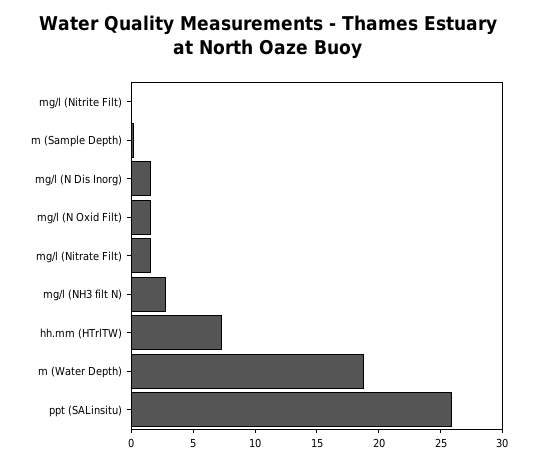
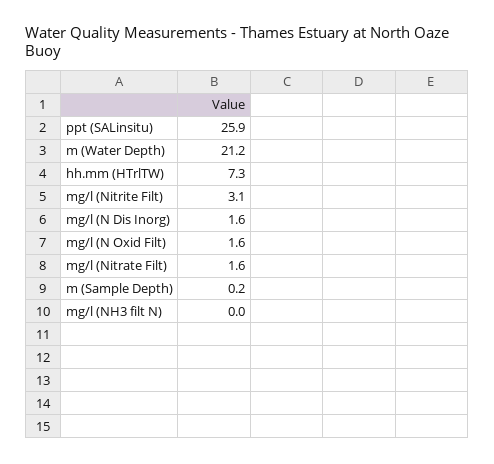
mg/l (Nitrite Filt): 0 -> 3.1
mg/l (NH3 filt N): 3 -> 0
m (Water Depth): 19 -> 21.2

